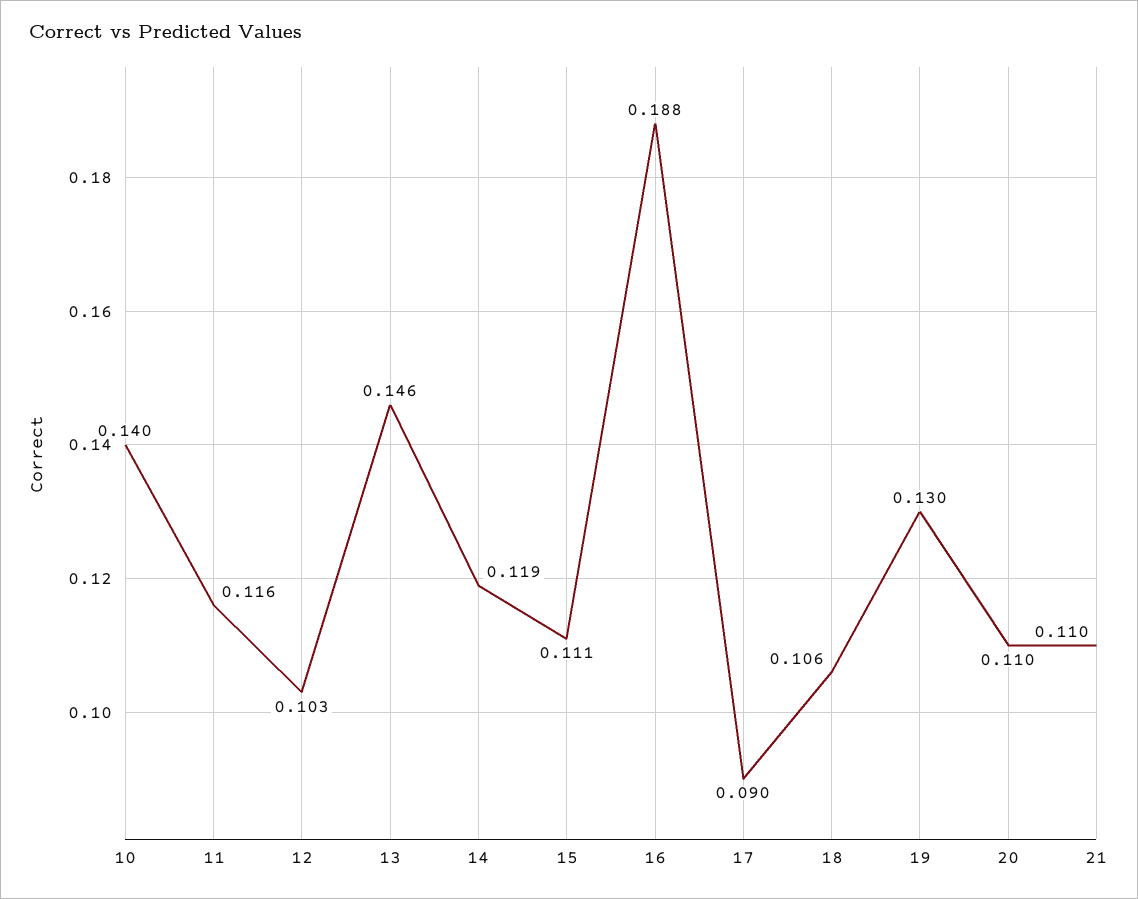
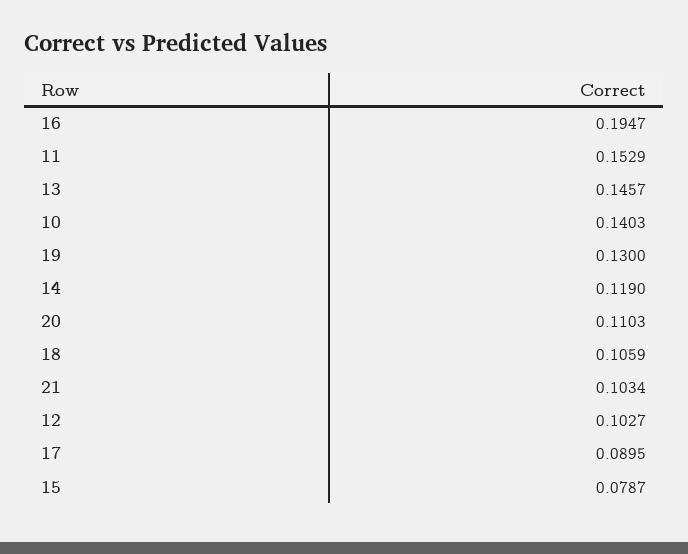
11: 0.116 -> 0.1529
15: 0.111 -> 0.0787
16: 0.188 -> 0.1947
21: 0.11 -> 0.1034

